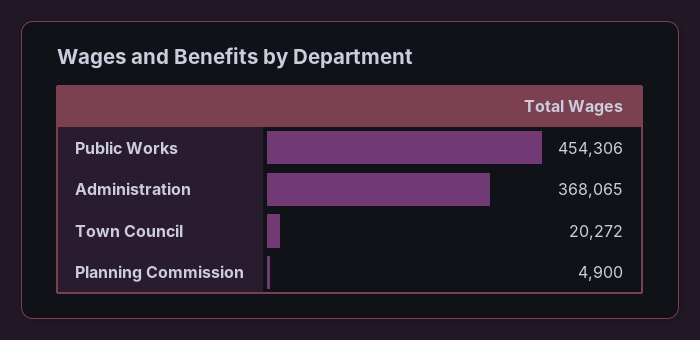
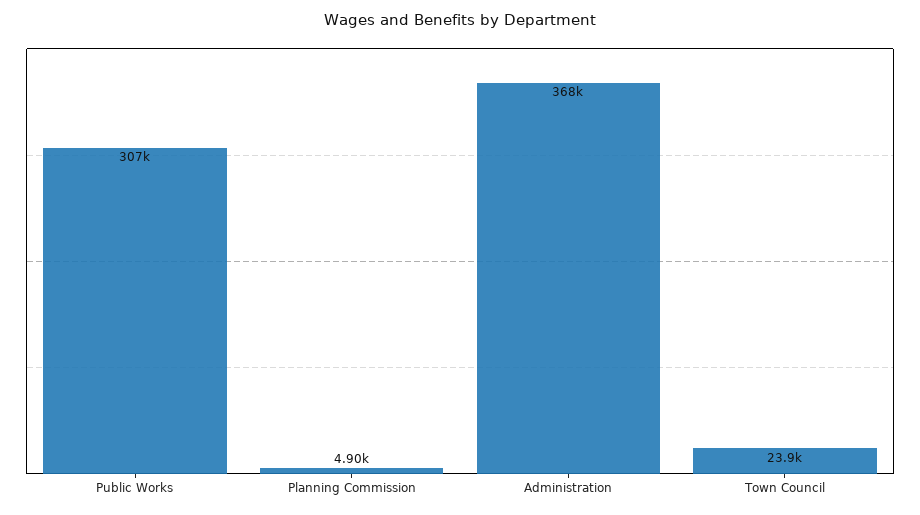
Public Works: 454306 -> 307000
Town Council: 20272 -> 23900

